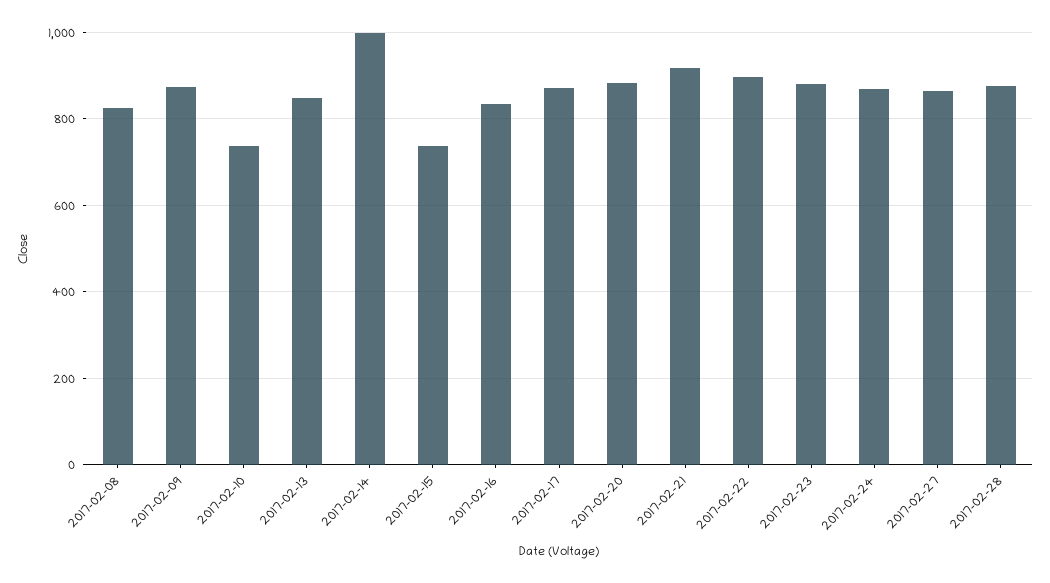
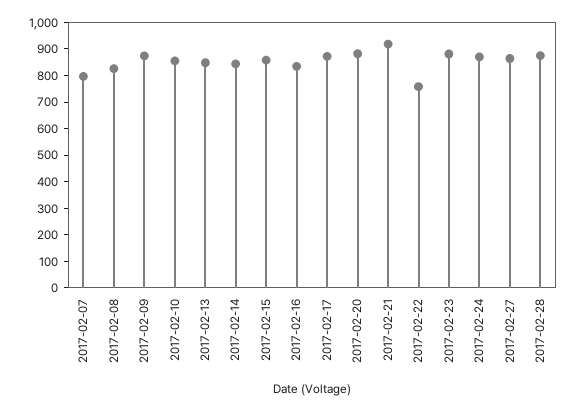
2017-02-10: 740 -> 850
2017-02-14: 1000 -> 850
2017-02-15: 740 -> 850
2017-02-22: 900 -> 750
2017-02-07: none -> 800

